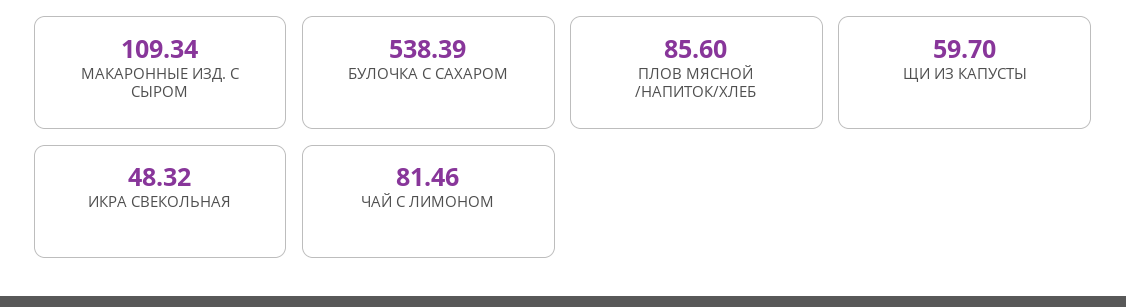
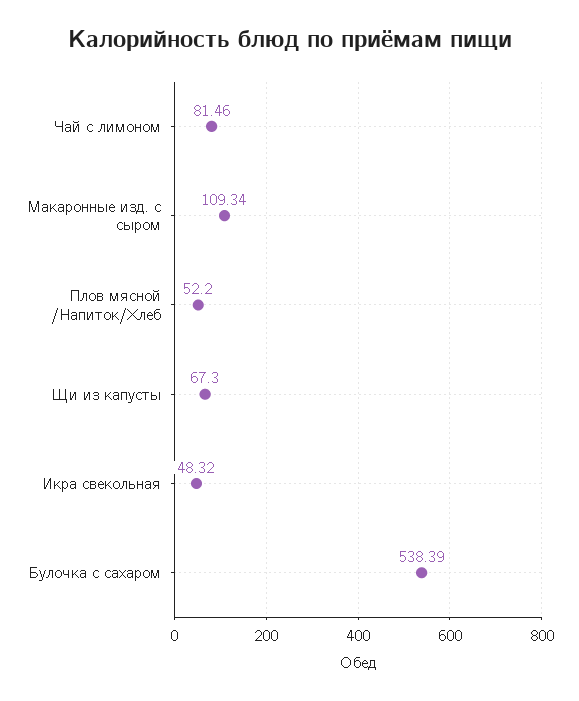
ПЛОВ МЯСНОЙ /НАПИТОК/ХЛЕБ: 85.6 -> 52.2
ЩИ ИЗ КАПУСТЫ: 59.7 -> 67.3

